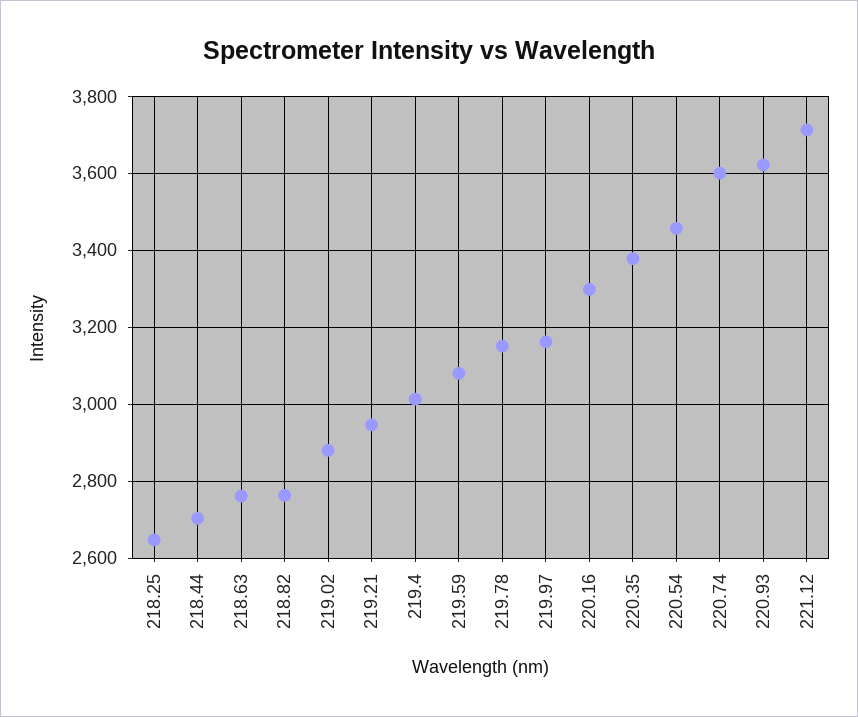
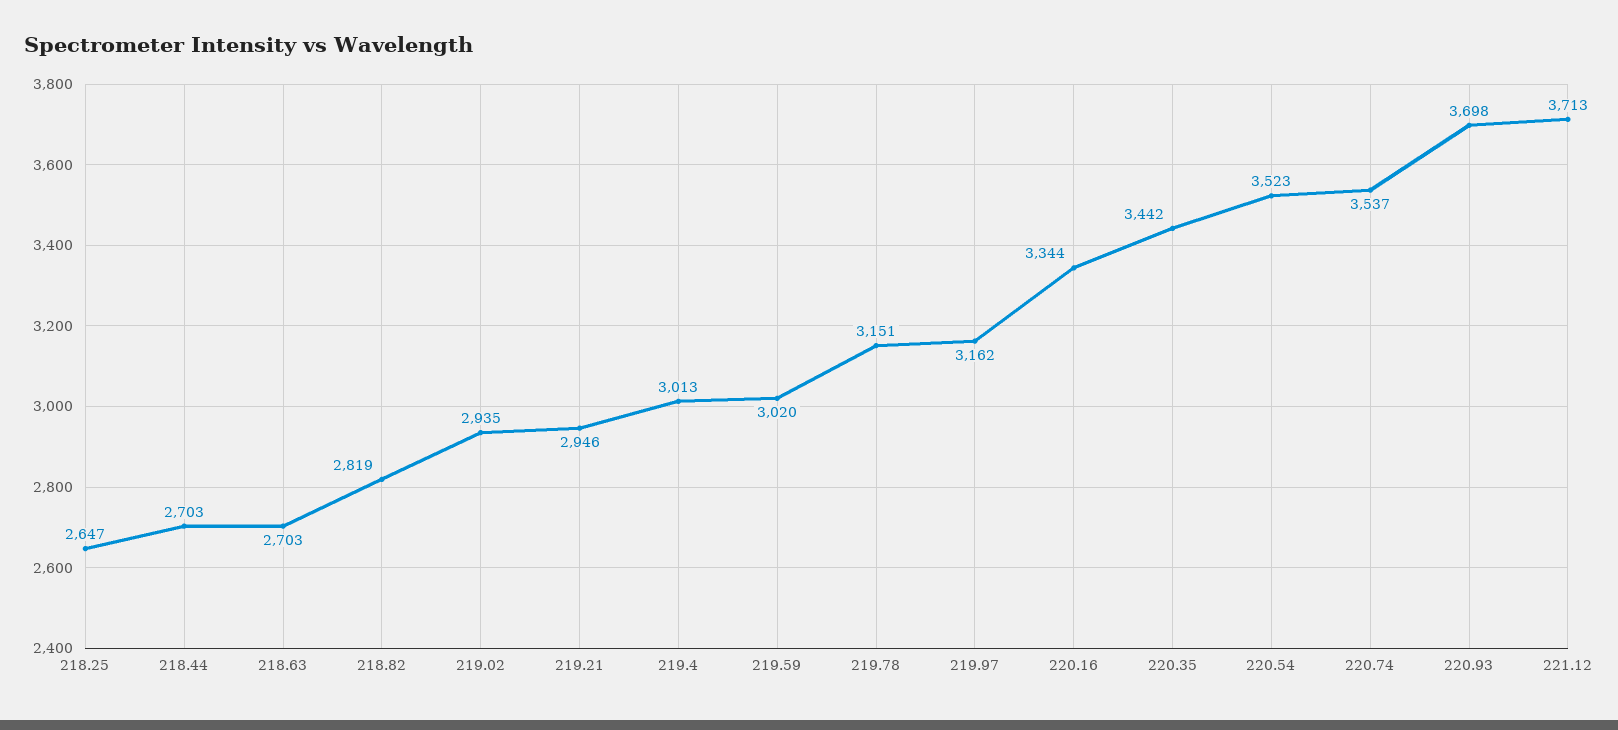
218.63: 2760 -> 2703
218.82: 2760 -> 2819
219.02: 2880 -> 2935
219.59: 3080 -> 3020
220.16: 3300 -> 3344
220.35: 3380 -> 3442
220.54: 3460 -> 3523
220.74: 3600 -> 3537
220.93: 3620 -> 3698

